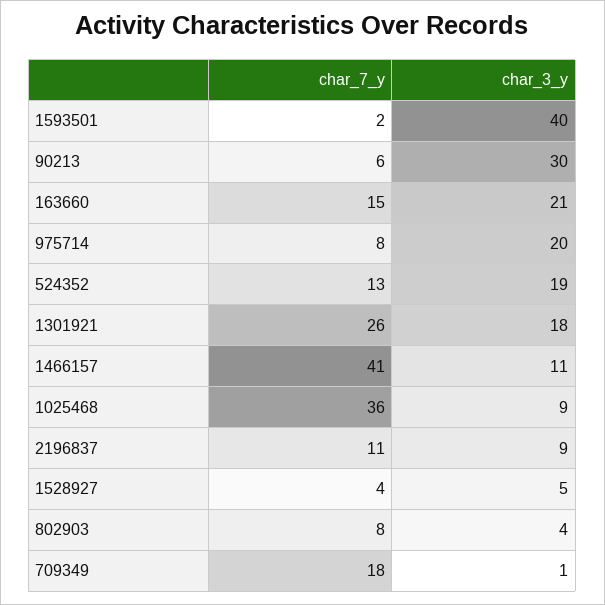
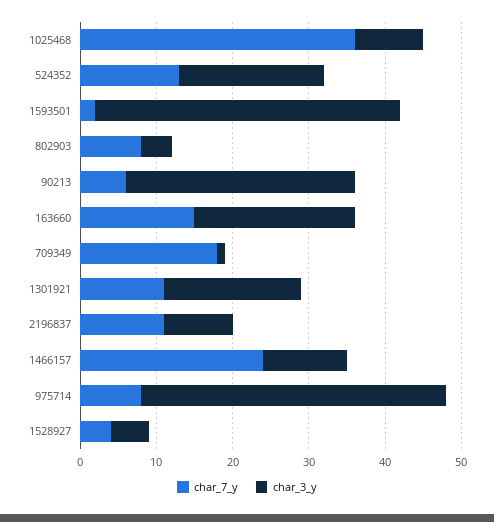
char_3_y, 975714: 20 -> 40
char_7_y, 1301921: 26 -> 10
char_7_y, 1466157: 41 -> 25

